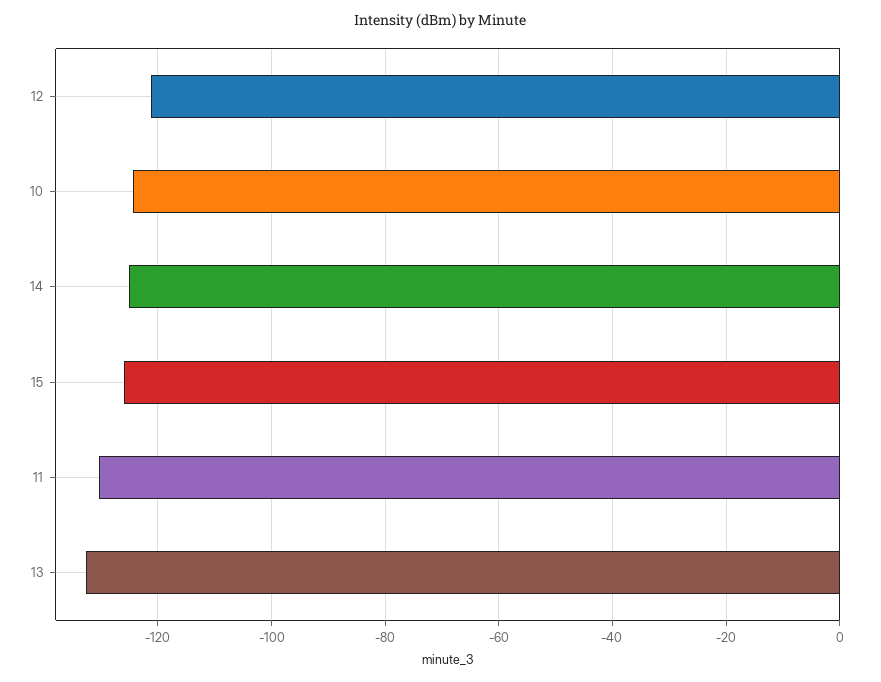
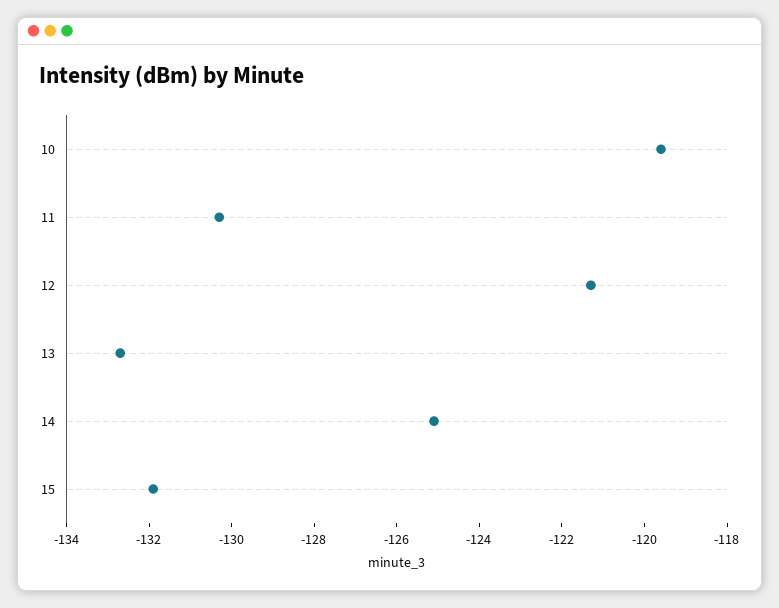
10: -124 -> -119.5
15: -126 -> -132

